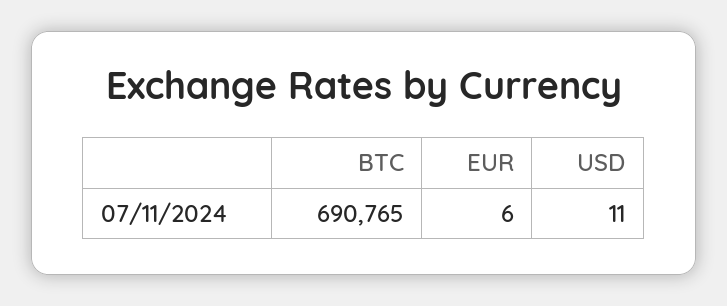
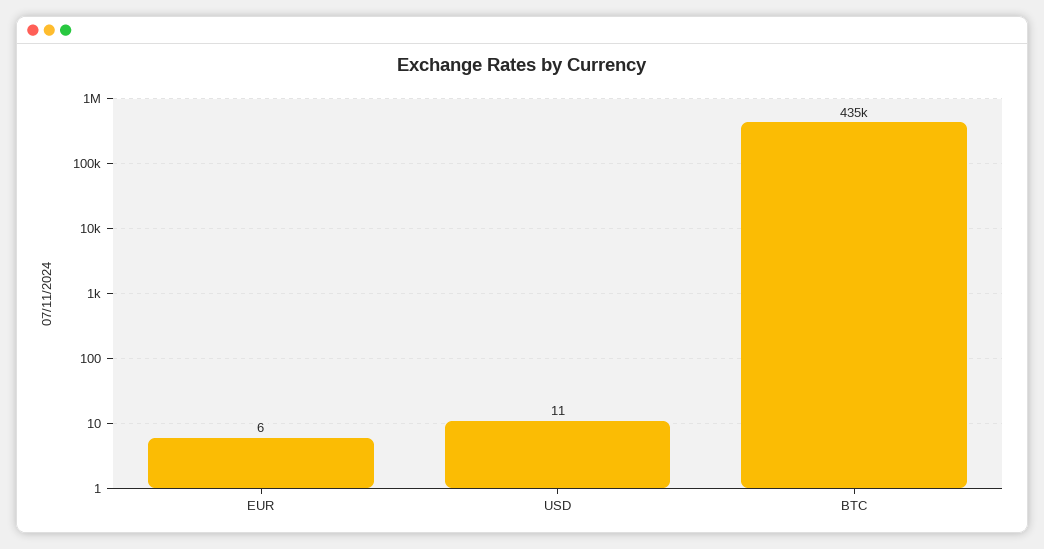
BTC: 690765 -> 435000

